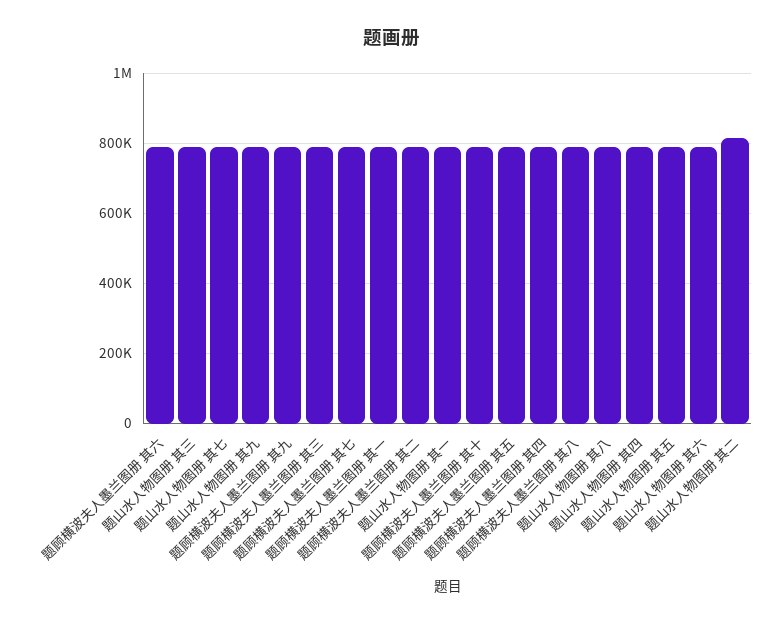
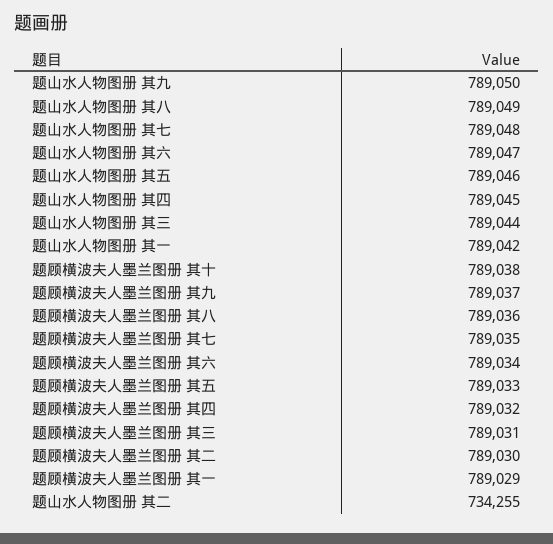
题山水人物图册 其二: 820000 -> 734255

